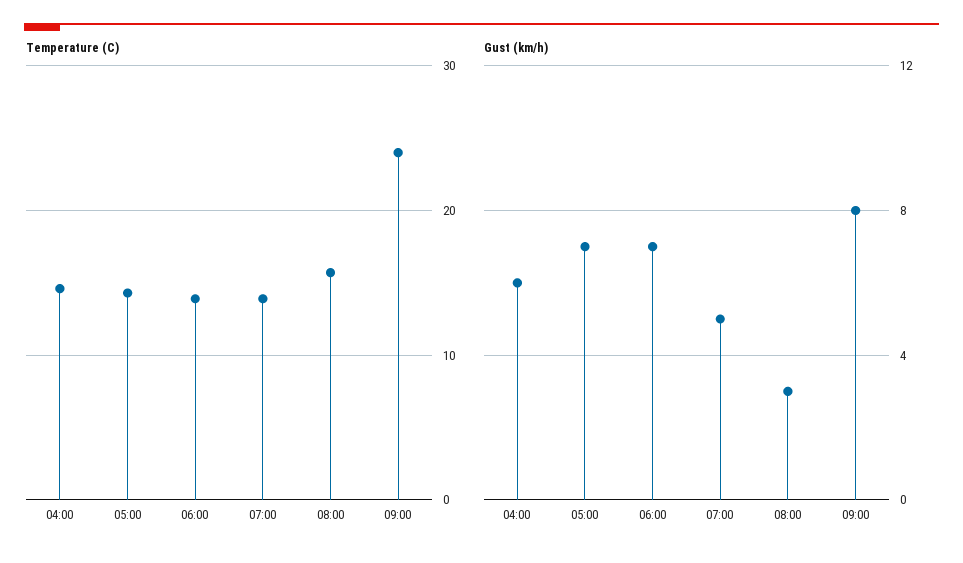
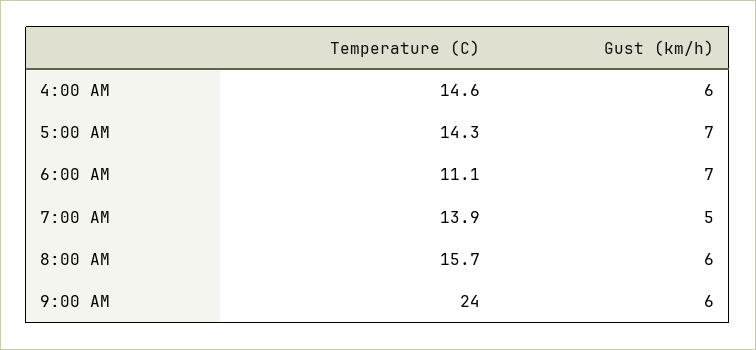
Temperature (C), 06:00: 14 -> 11.1
Gust (km/h), 08:00: 3 -> 6
Gust (km/h), 09:00: 8 -> 6

